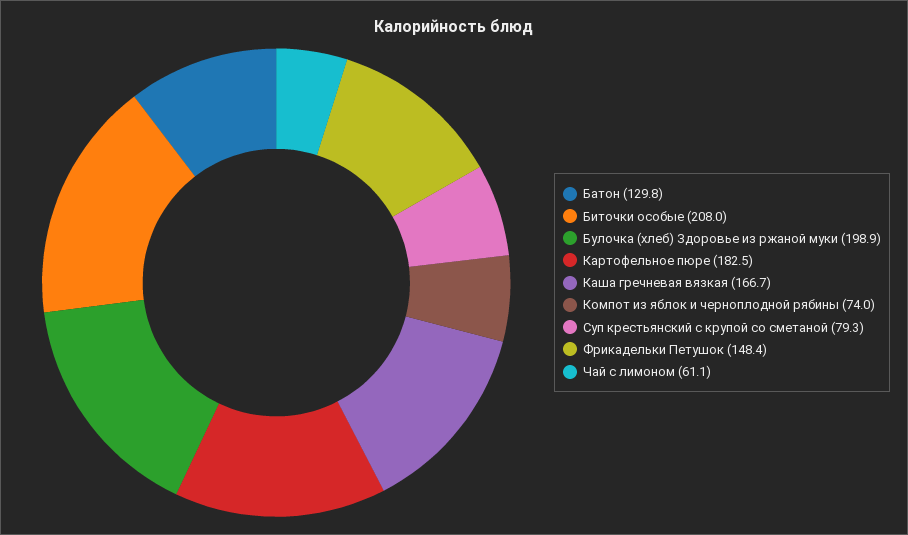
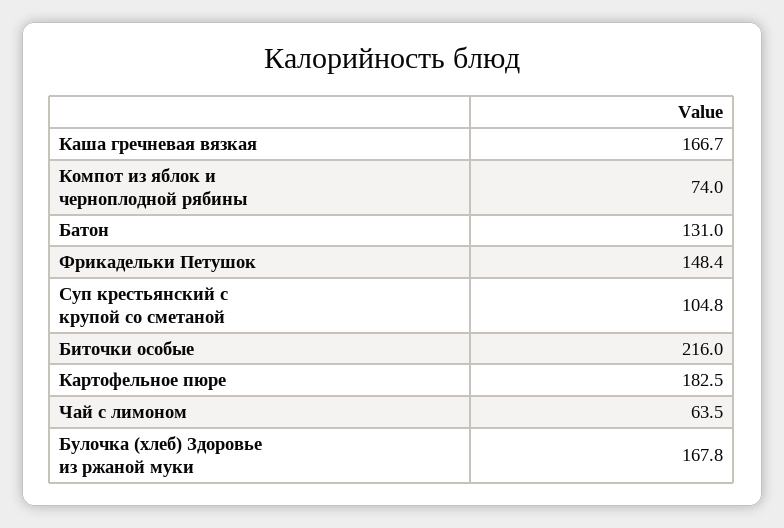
Батон: 129.8 -> 131
Биточки особые: 208 -> 216
Булочка (хлеб) Здоровье из ржаной муки: 198.9 -> 167.8
Суп крестьянский с крупой со сметаной: 79.3 -> 104.8
Чай с лимоном: 61.1 -> 63.5

